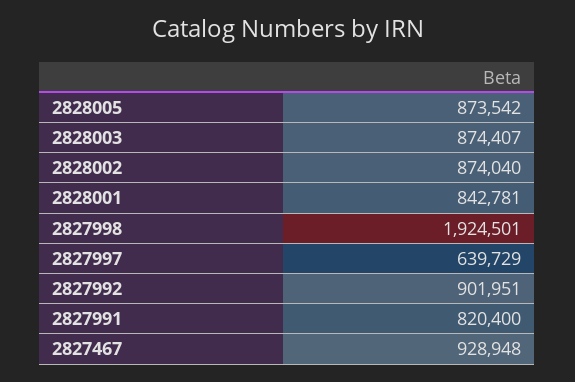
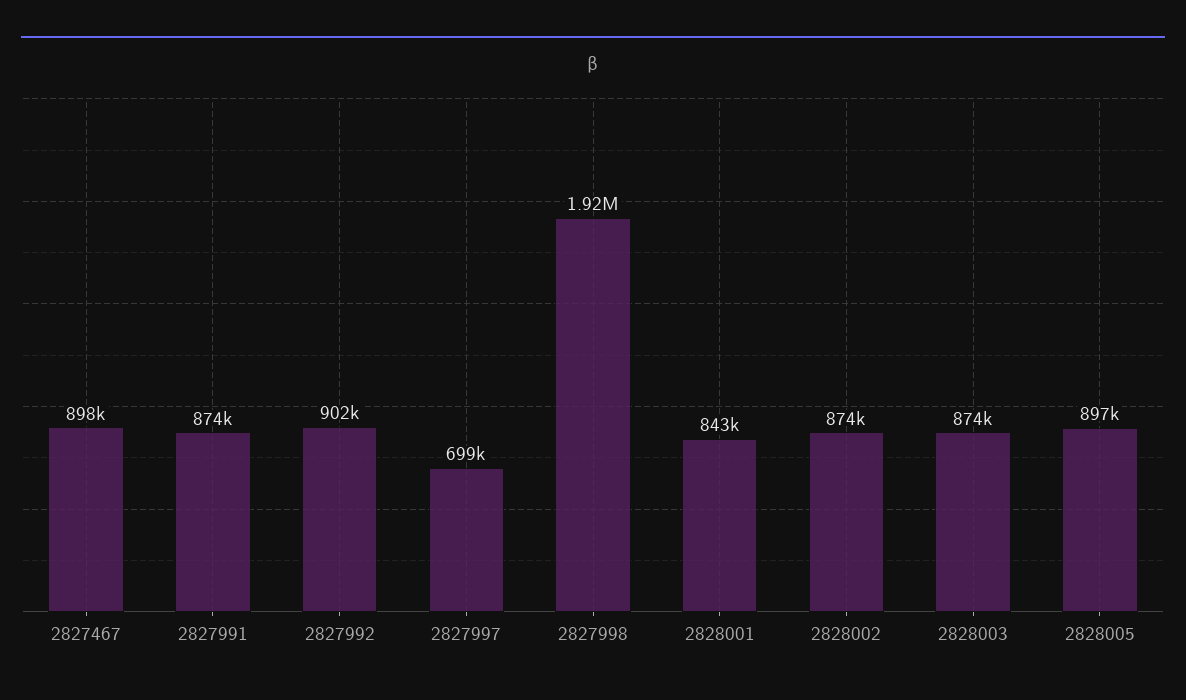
2828005: 873542 -> 897000
2827997: 639729 -> 699000
2827991: 820400 -> 874000
2827467: 928948 -> 898000

